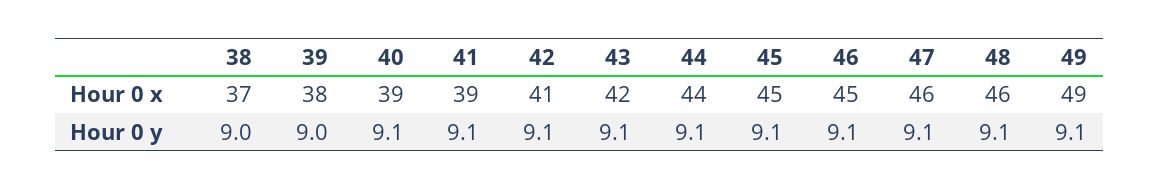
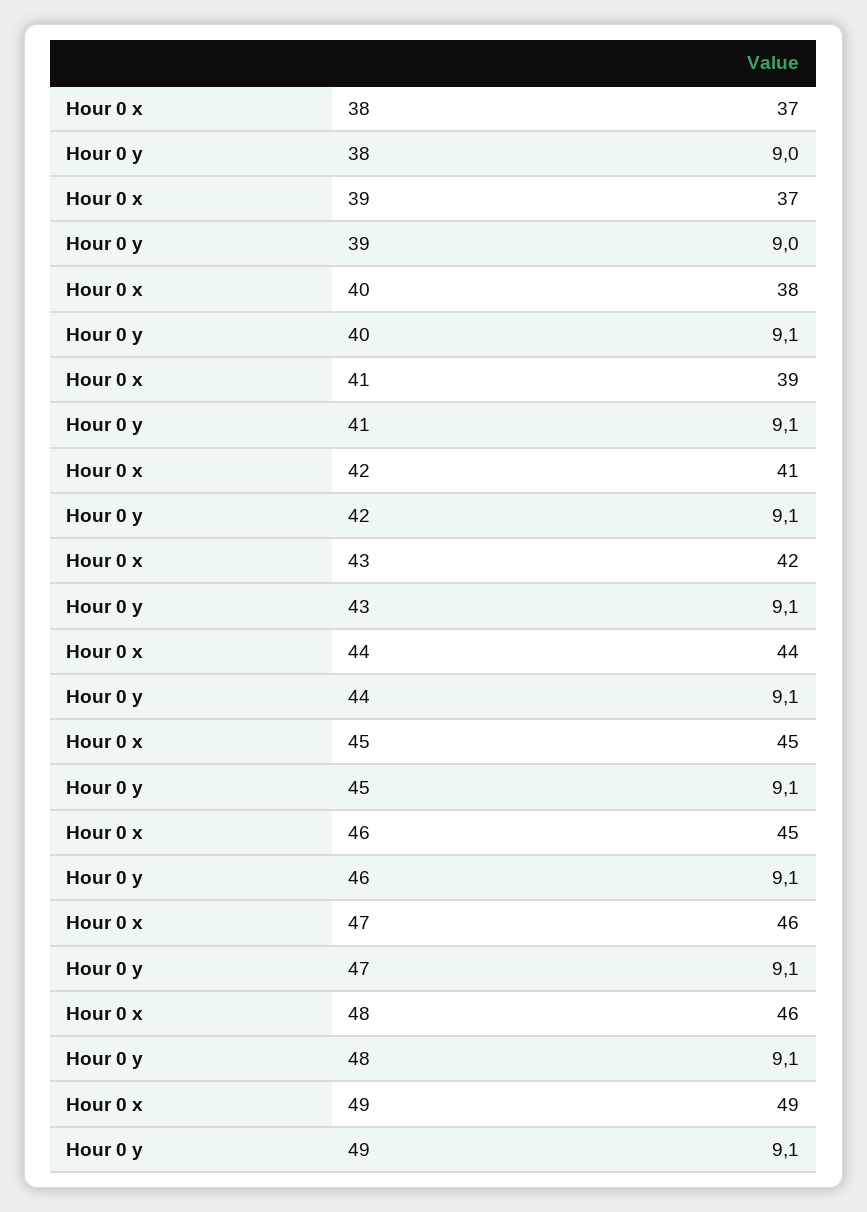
39, Hour 0 x: 38 -> 37
40, Hour 0 x: 39 -> 38

